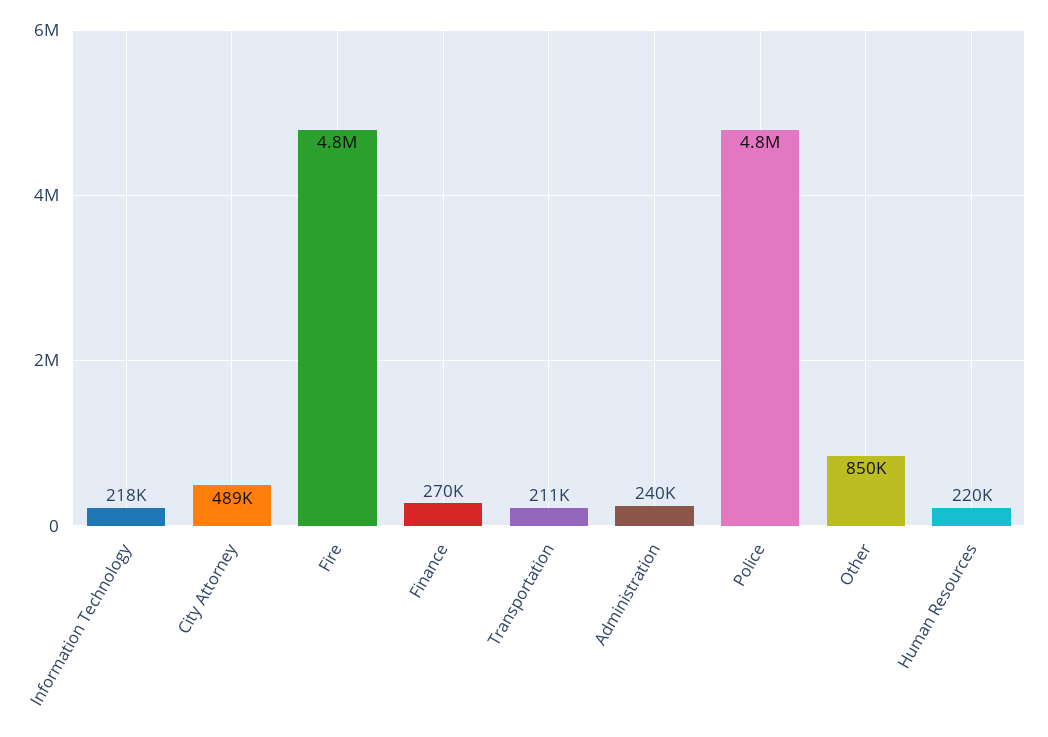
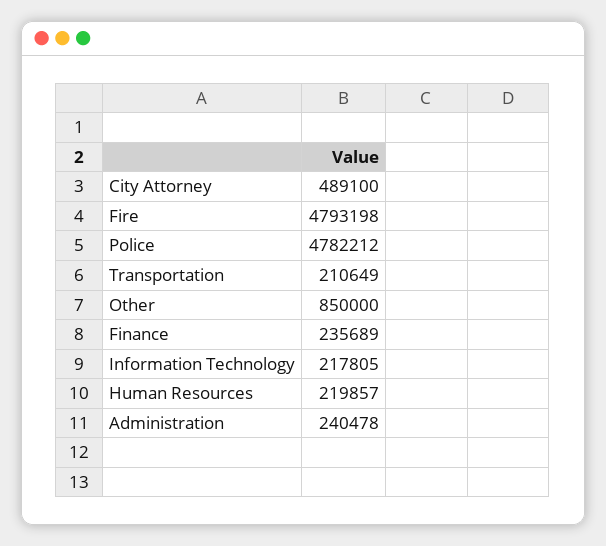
Finance: 270000 -> 235689

